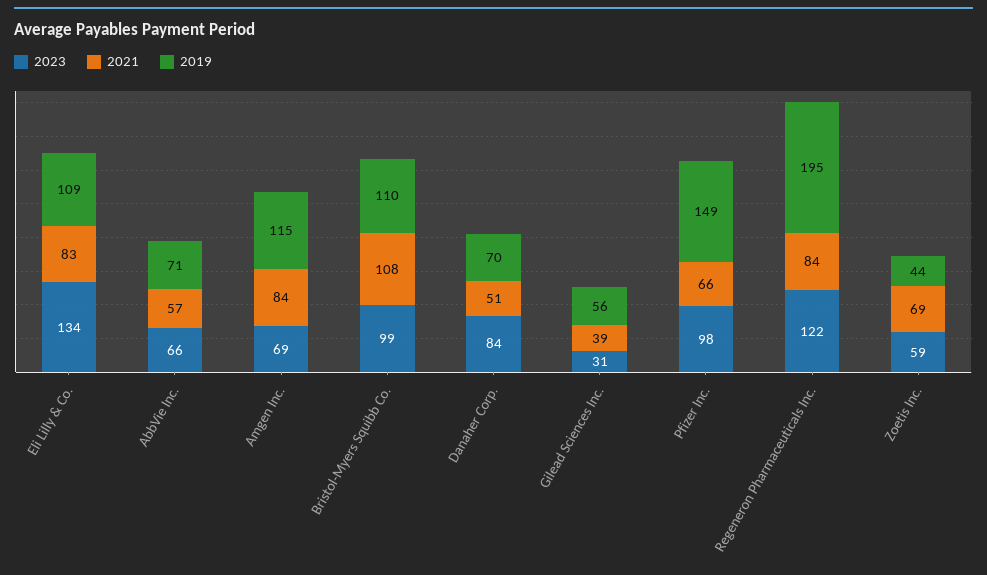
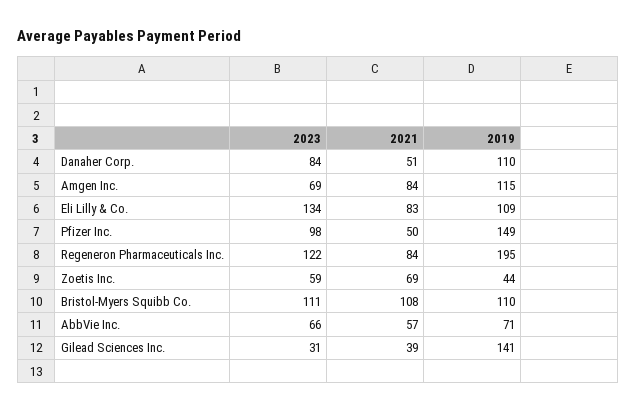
2023, Bristol-Myers Squibb Co.: 99 -> 111
2019, Danaher Corp.: 70 -> 110
2019, Gilead Sciences Inc.: 56 -> 141
2021, Pfizer Inc.: 66 -> 50

